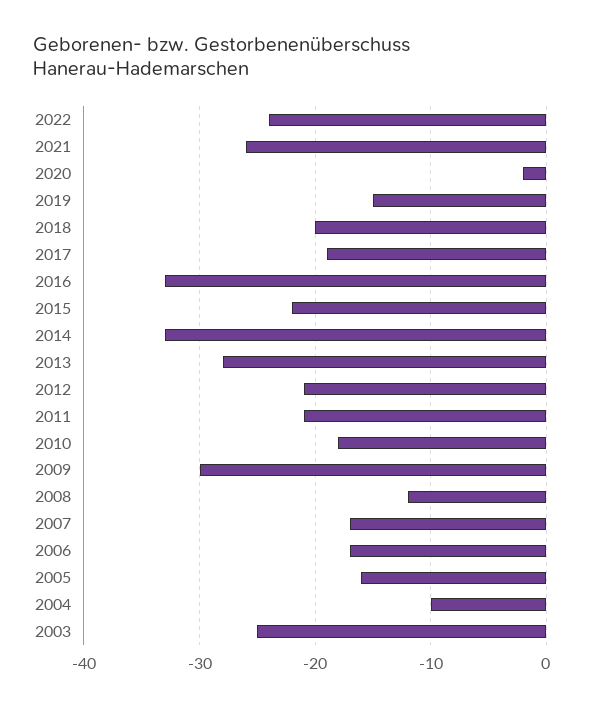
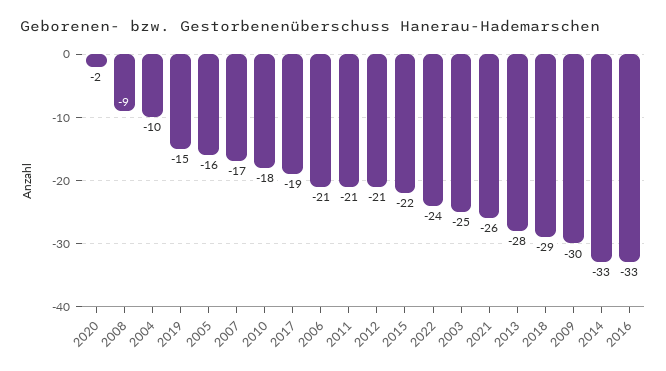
2018: -20 -> -29
2008: -12 -> -9
2006: -17 -> -21

